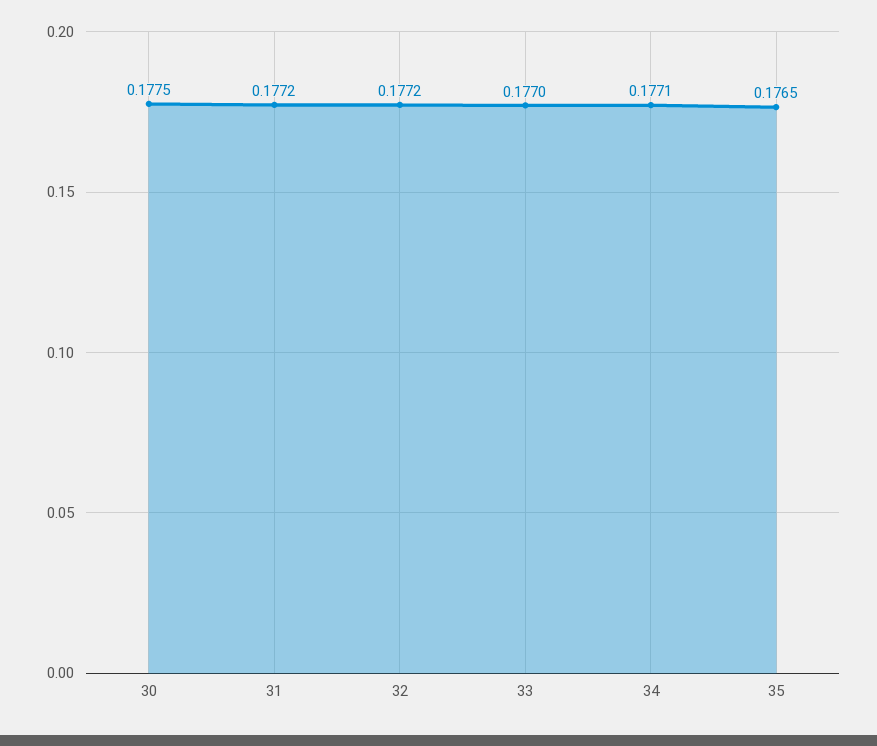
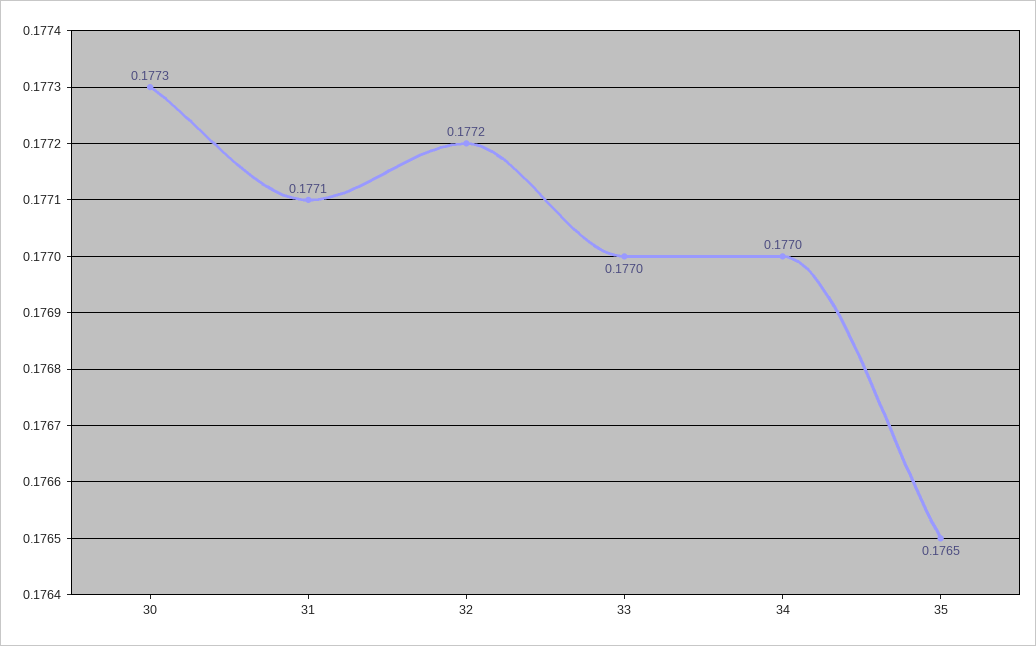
30: 0.1775 -> 0.1773
31: 0.1772 -> 0.1771
34: 0.1771 -> 0.177

